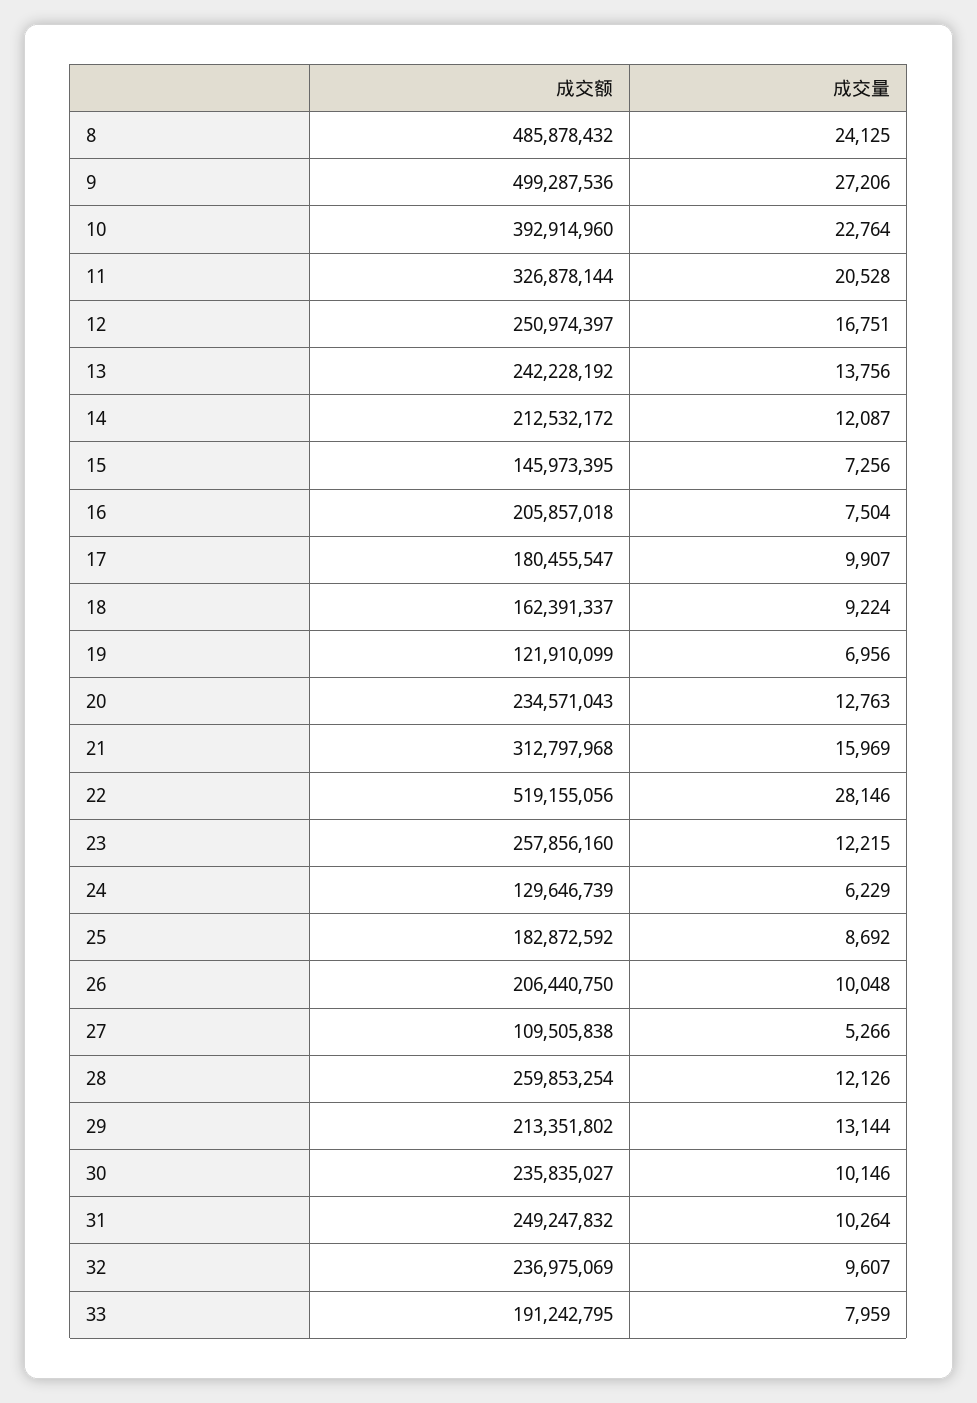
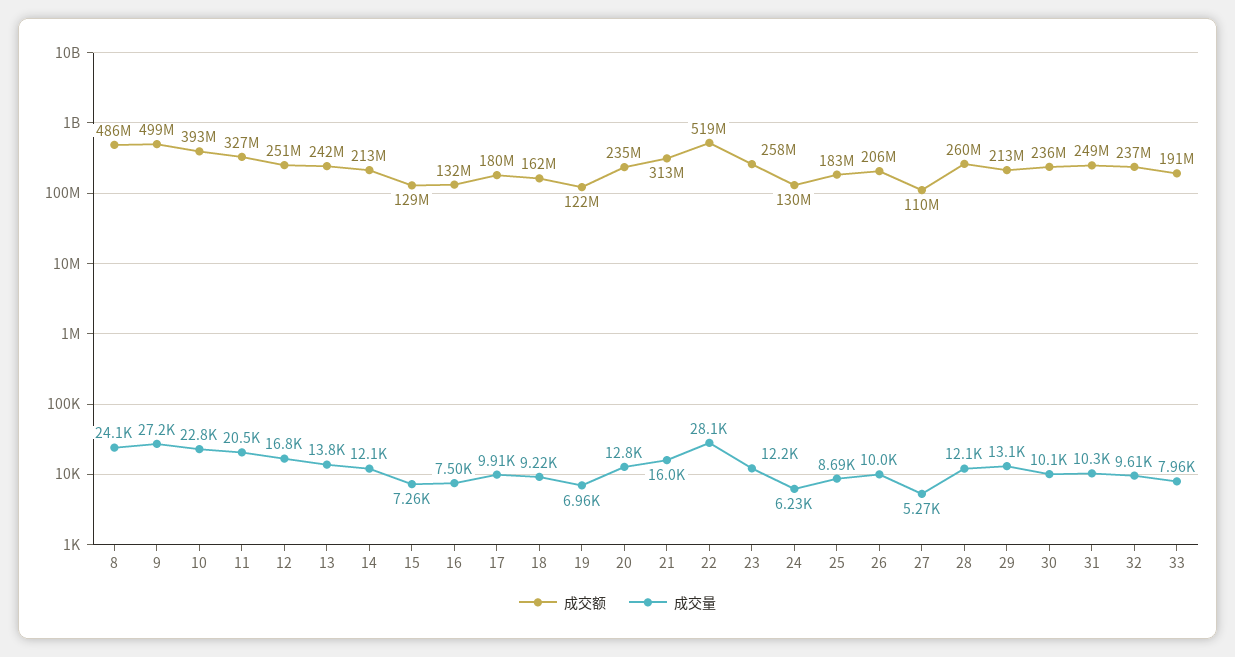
成交额, 15: 145973395 -> 129000000
成交额, 16: 205857018 -> 132000000

